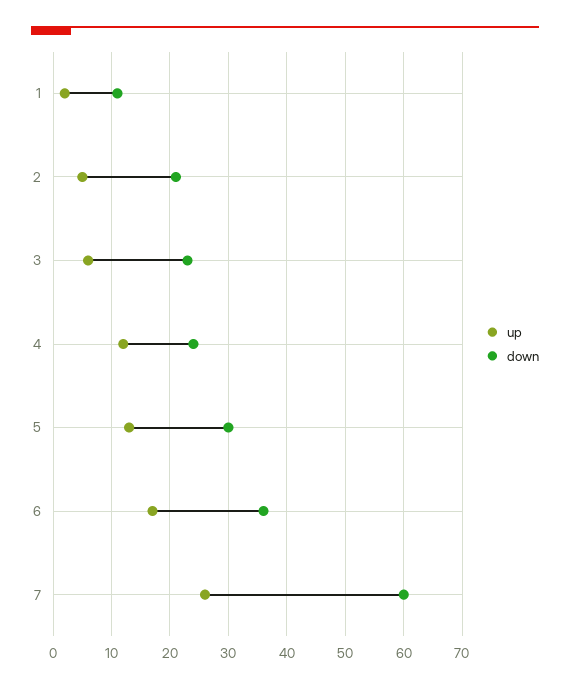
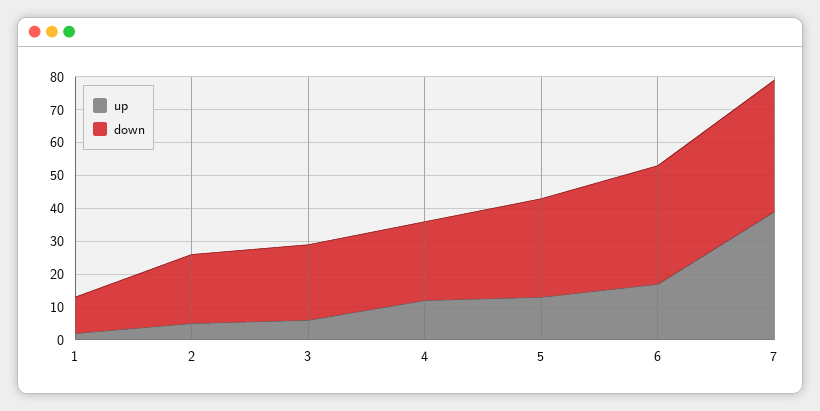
up, 7: 25 -> 40
down, 7: 60 -> 40

